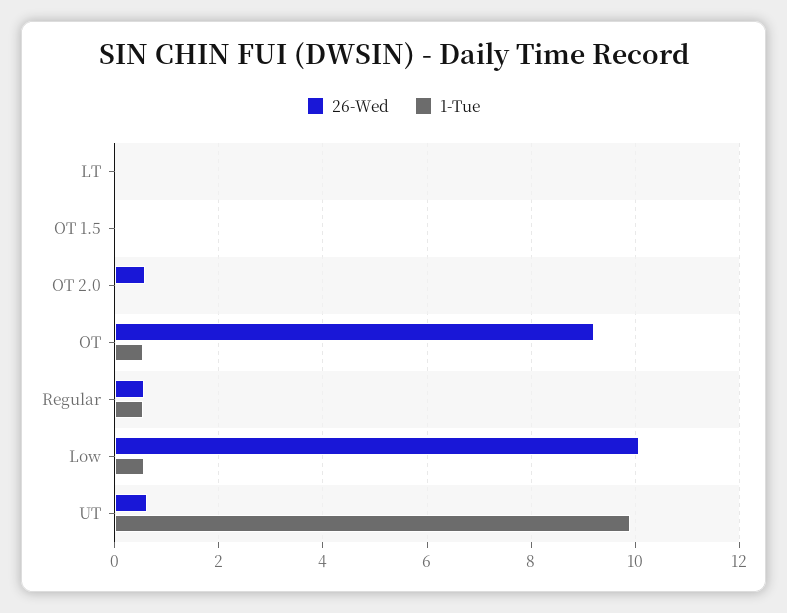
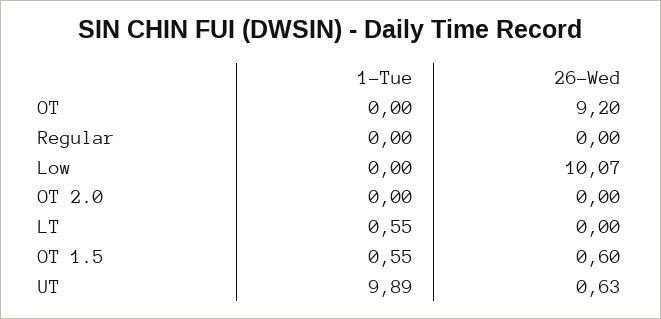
1-Tue, LT: 0 -> 0.55
26-Wed, OT 1.5: 0 -> 0.6
1-Tue, OT 1.5: 0 -> 0.55
26-Wed, OT 2.0: 0.6 -> 0
1-Tue, OT: 0.6 -> 0
26-Wed, Regular: 0.6 -> 0
1-Tue, Regular: 0.6 -> 0
1-Tue, Low: 0.6 -> 0

